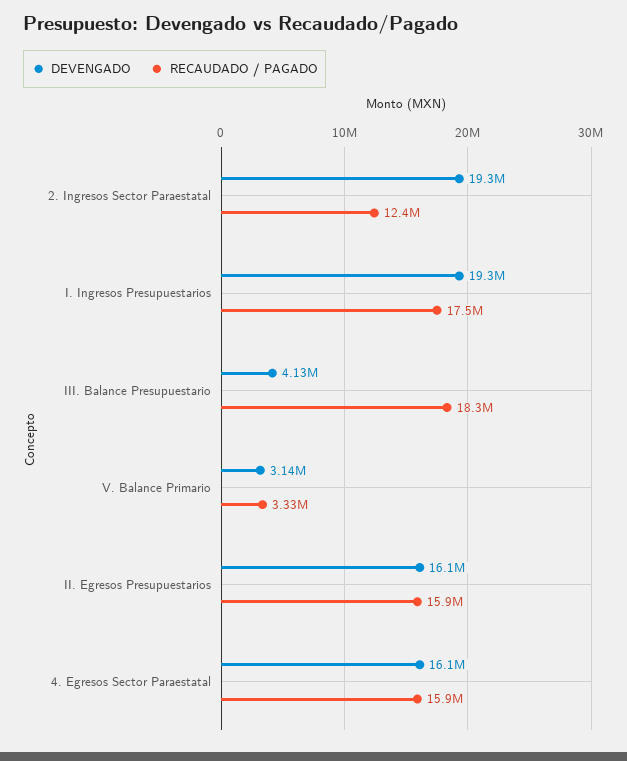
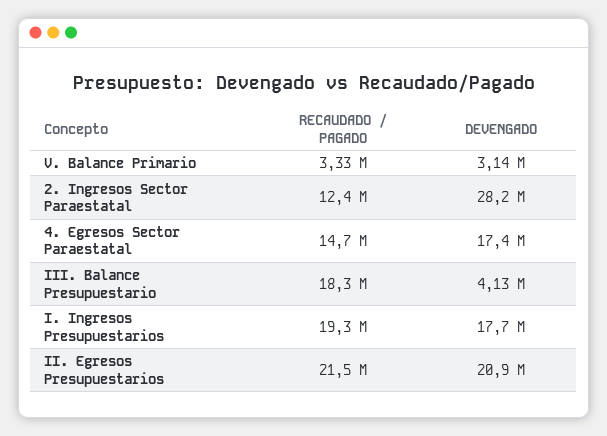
DEVENGADO, 2. Ingresos Sector Paraestatal: 19300000 -> 28200000
DEVENGADO, I. Ingresos Presupuestarios: 19300000 -> 17700000
RECAUDADO / PAGADO, I. Ingresos Presupuestarios: 17500000 -> 19300000
DEVENGADO, II. Egresos Presupuestarios: 16100000 -> 20900000
RECAUDADO / PAGADO, II. Egresos Presupuestarios: 15900000 -> 21500000
DEVENGADO, 4. Egresos Sector Paraestatal: 16100000 -> 17400000
RECAUDADO / PAGADO, 4. Egresos Sector Paraestatal: 15900000 -> 14700000

